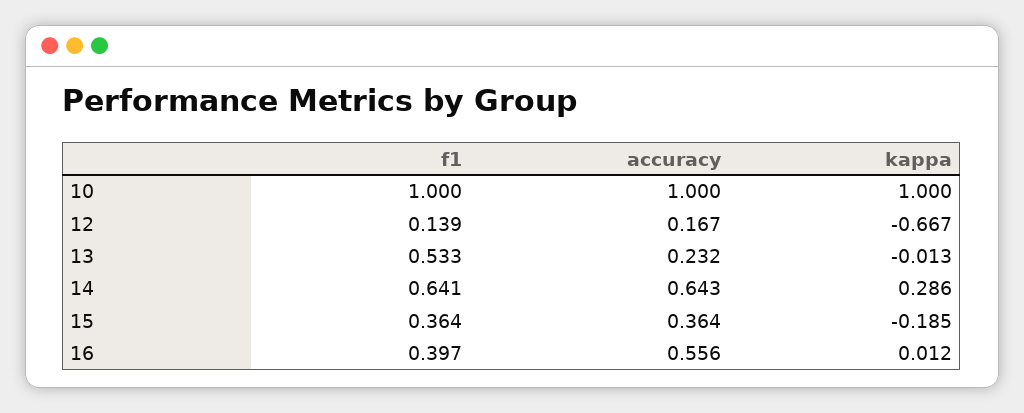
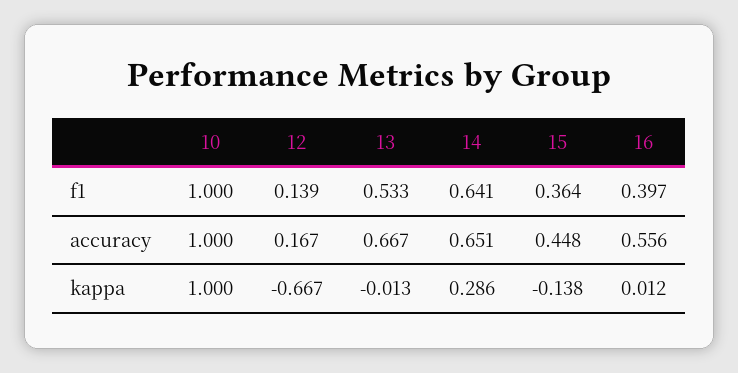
accuracy, 13: 0.232 -> 0.667
accuracy, 14: 0.643 -> 0.651
accuracy, 15: 0.364 -> 0.448
kappa, 15: -0.185 -> -0.138

